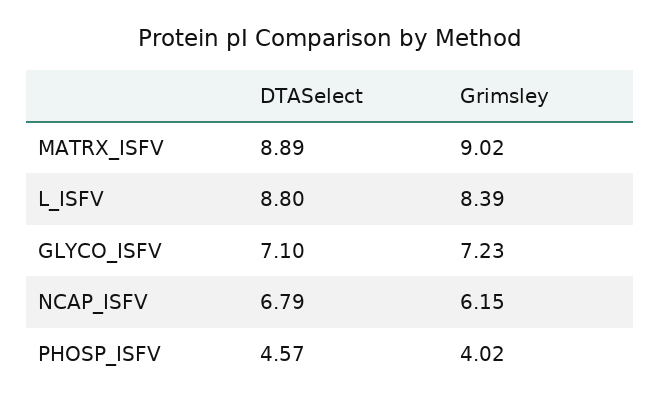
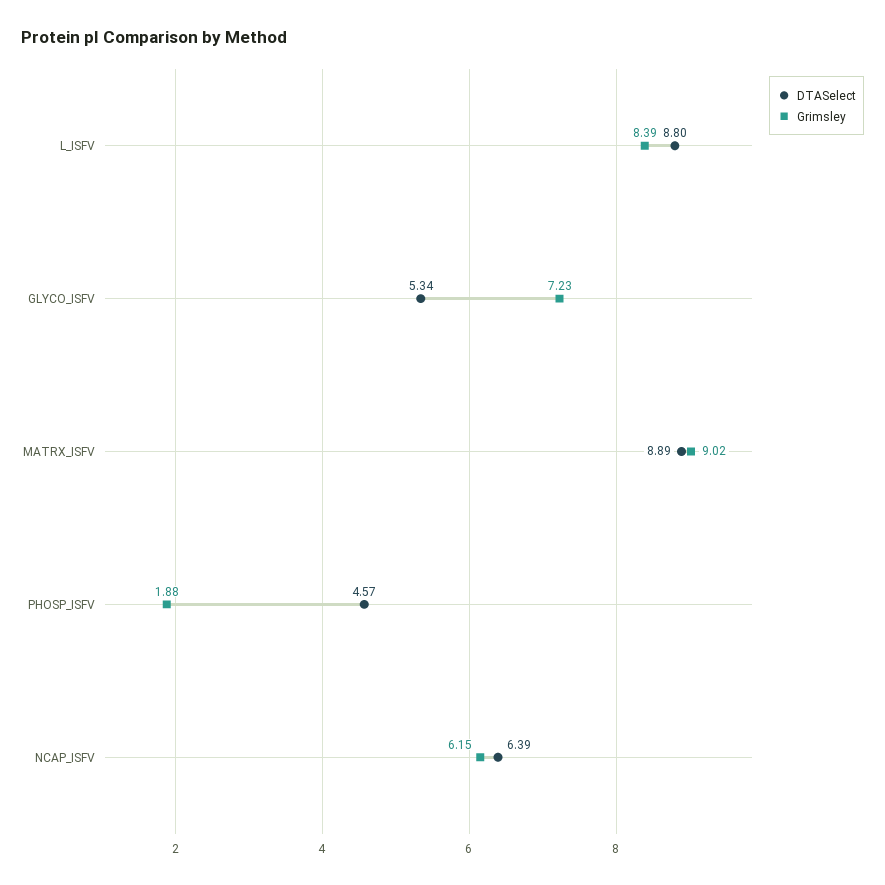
DTASelect, GLYCO_ISFV: 7.1 -> 5.34
DTASelect, NCAP_ISFV: 6.79 -> 6.39
Grimsley, PHOSP_ISFV: 4.02 -> 1.88

